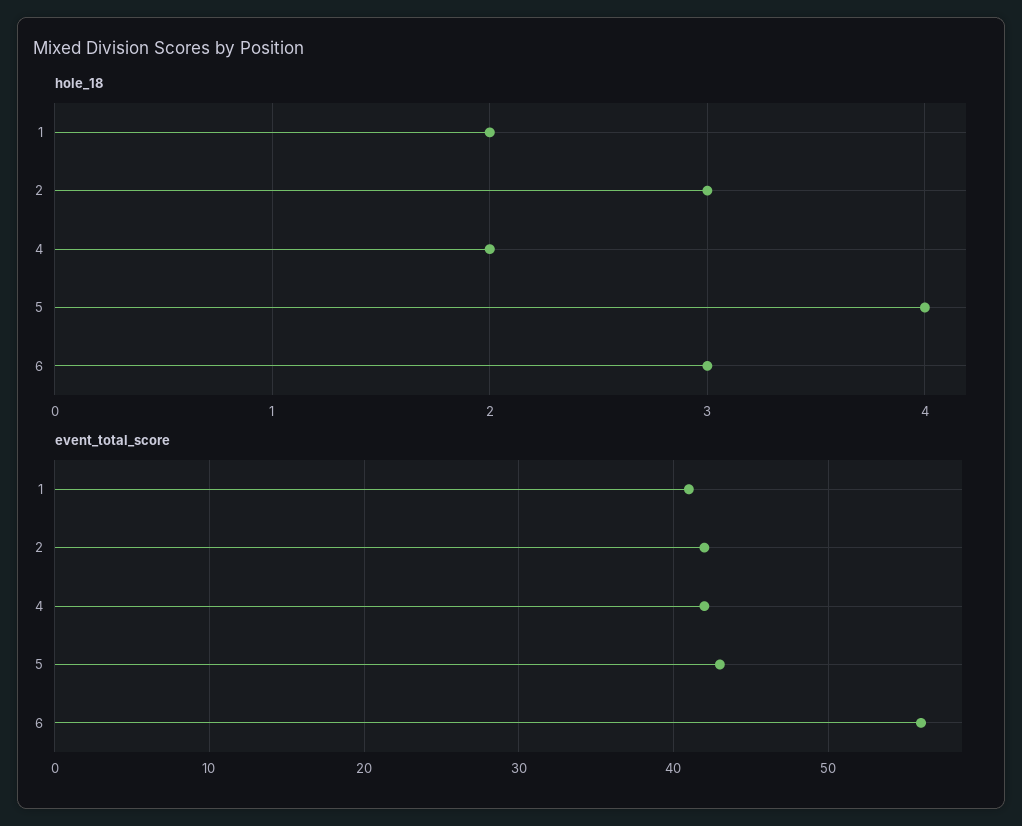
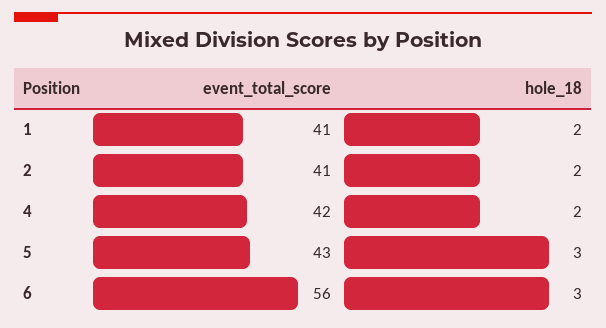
hole_18, 2: 3 -> 2
hole_18, 5: 4 -> 3
event_total_score, 2: 42 -> 41

